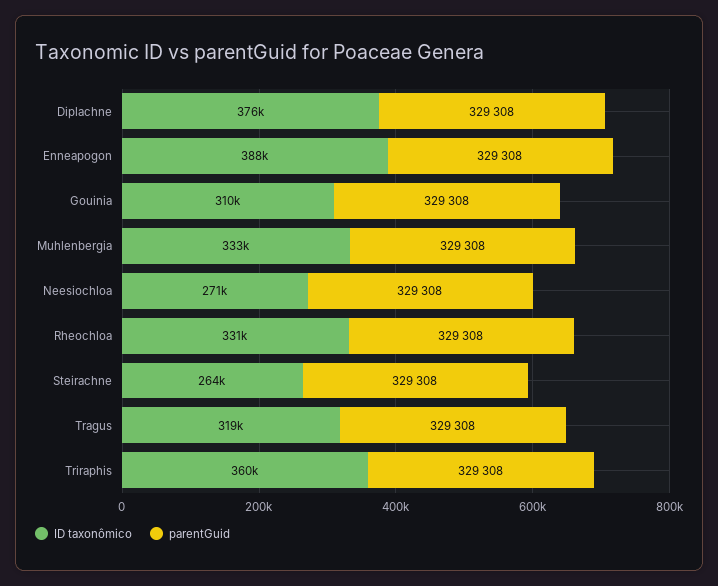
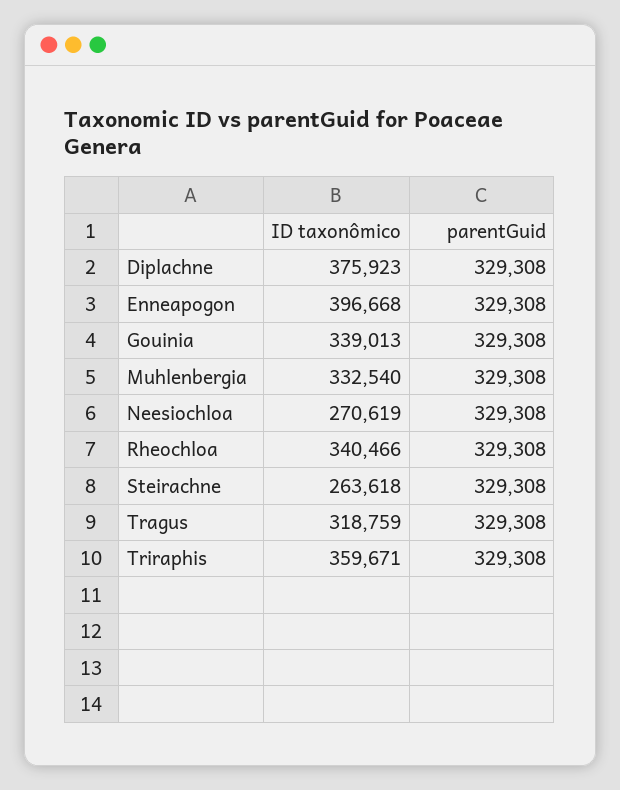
ID taxonômico, Enneapogon: 388000 -> 396668
ID taxonômico, Gouinia: 310000 -> 339013
ID taxonômico, Rheochloa: 331000 -> 340466

